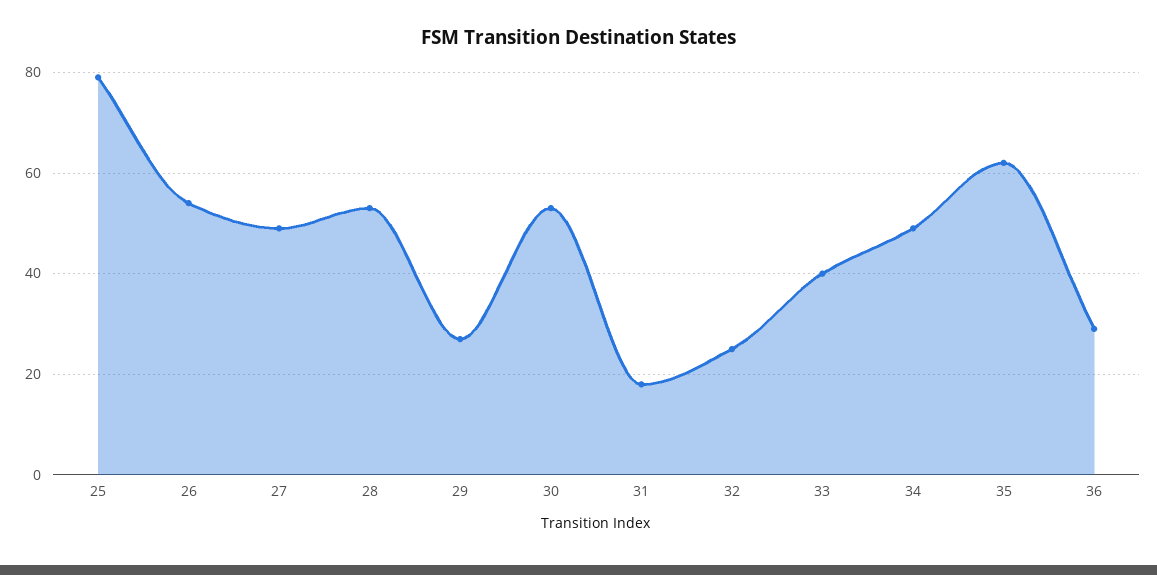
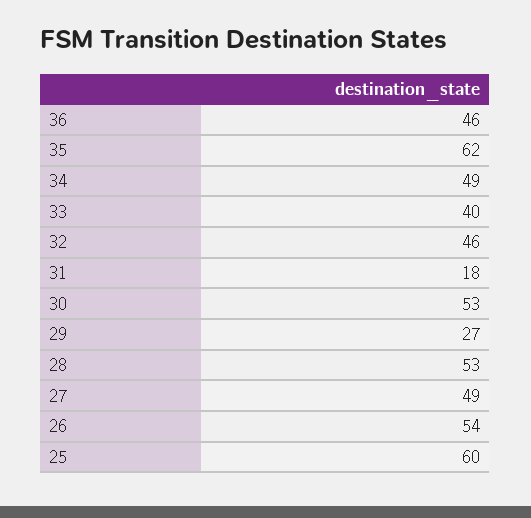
25: 80 -> 60
32: 25 -> 46
36: 30 -> 46

